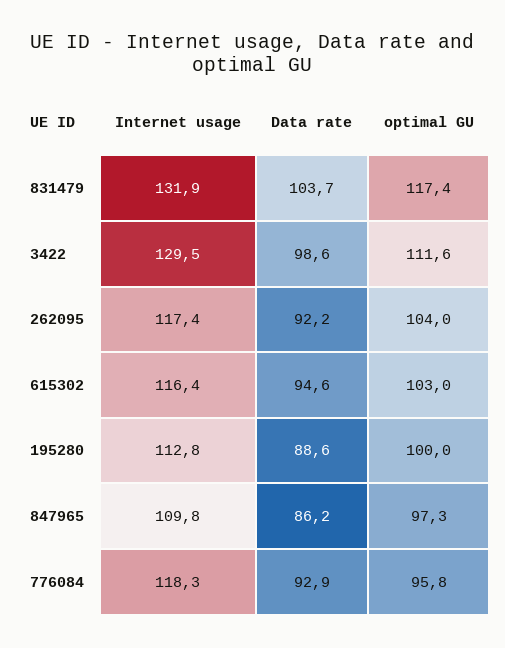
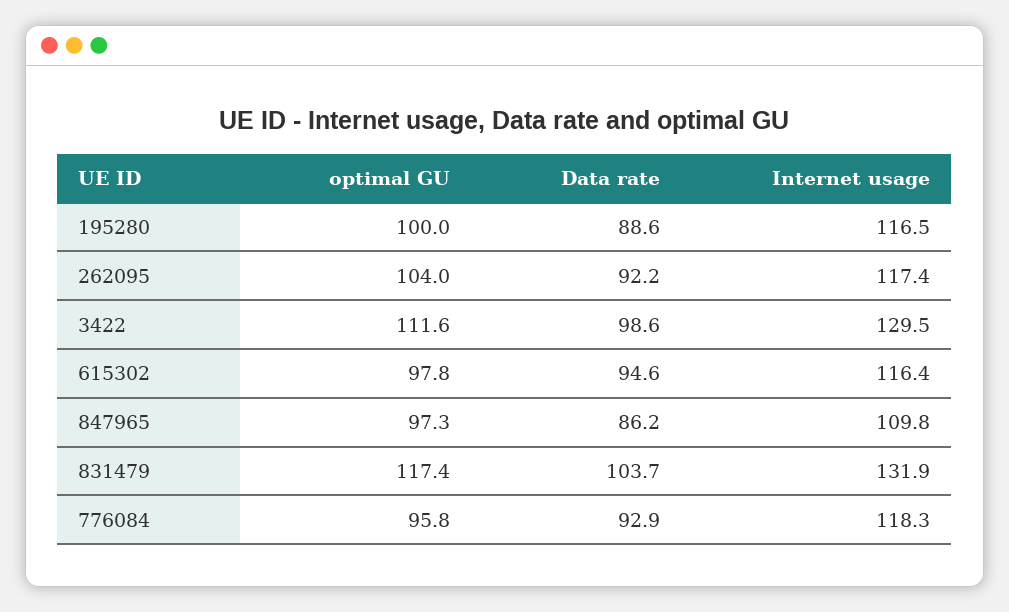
optimal GU, 615302: 103 -> 97.8
Internet usage, 195280: 112.8 -> 116.5

